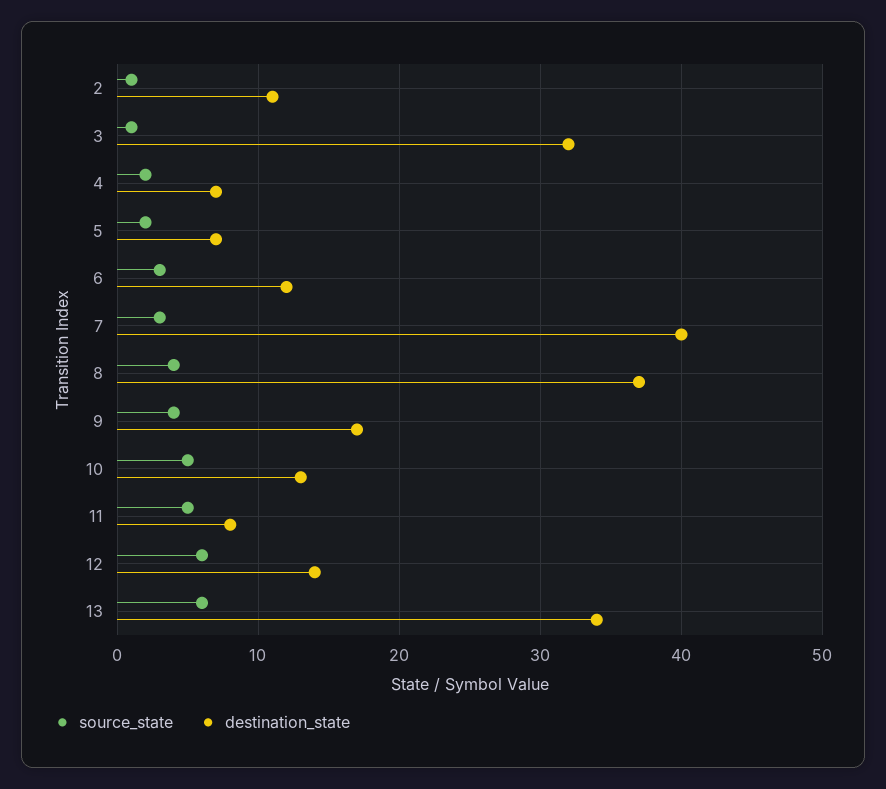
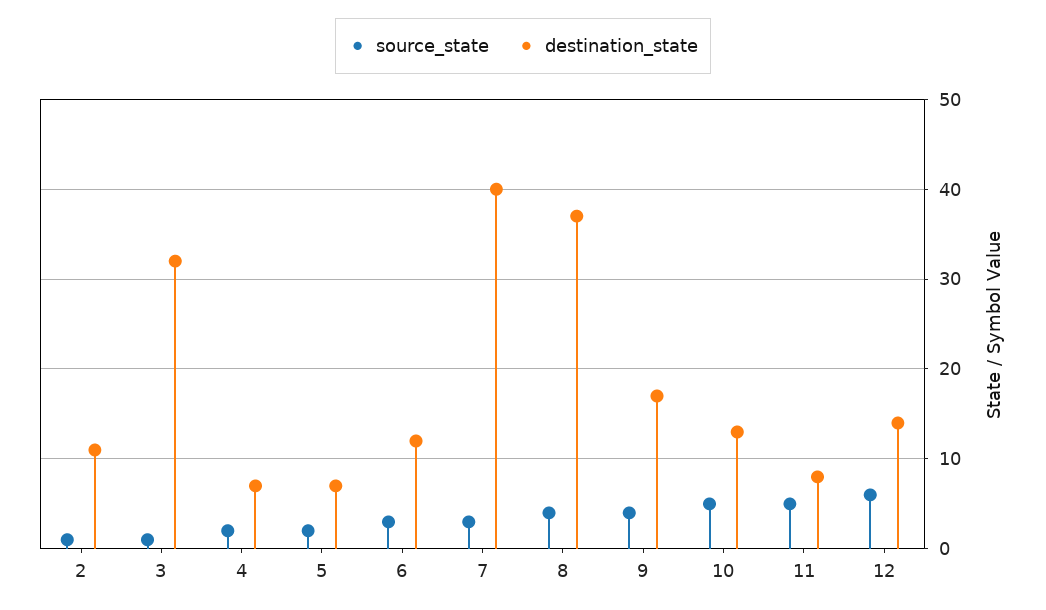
source_state, 13: 6 -> none
destination_state, 13: 34 -> none

